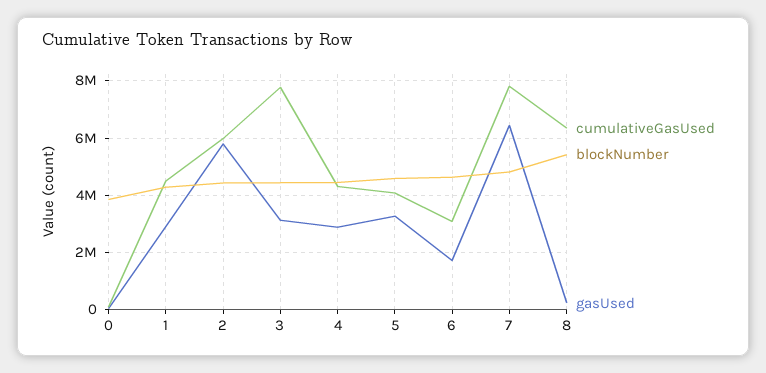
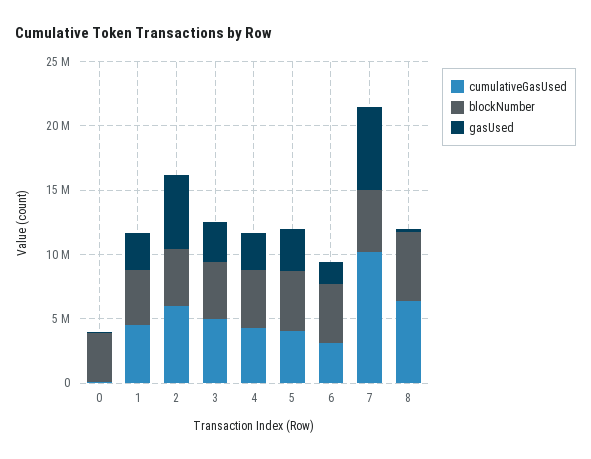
cumulativeGasUsed, 3: 7750000 -> 5000000
cumulativeGasUsed, 7: 7750000 -> 10000000

